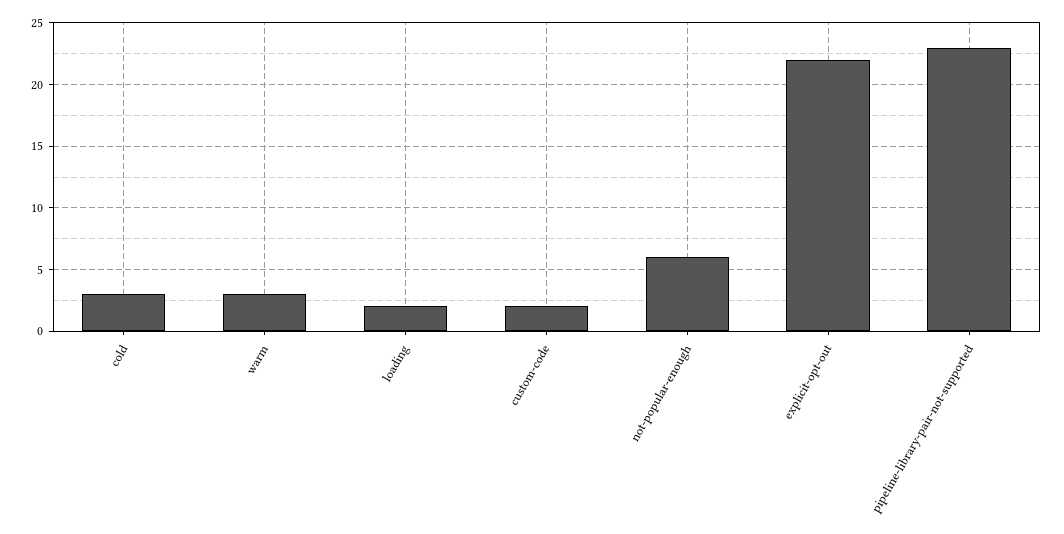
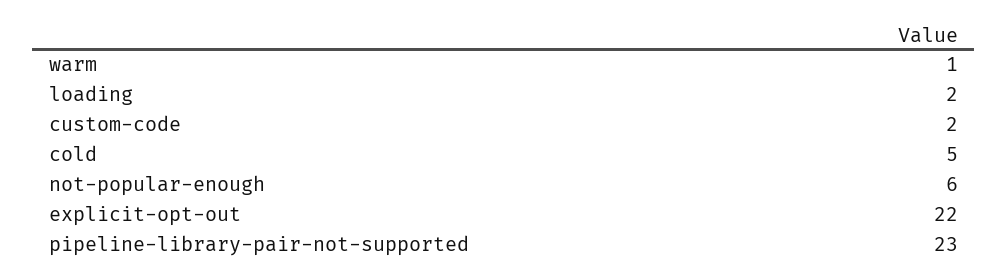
cold: 3 -> 5
warm: 3 -> 1

